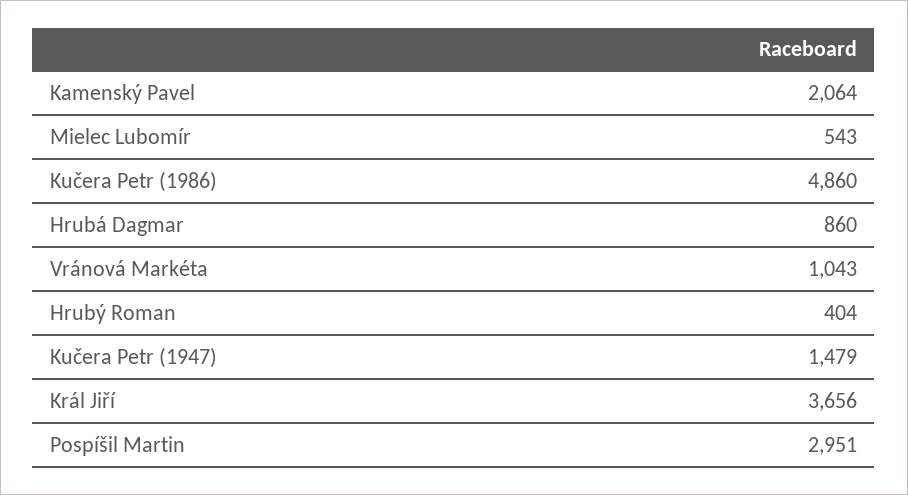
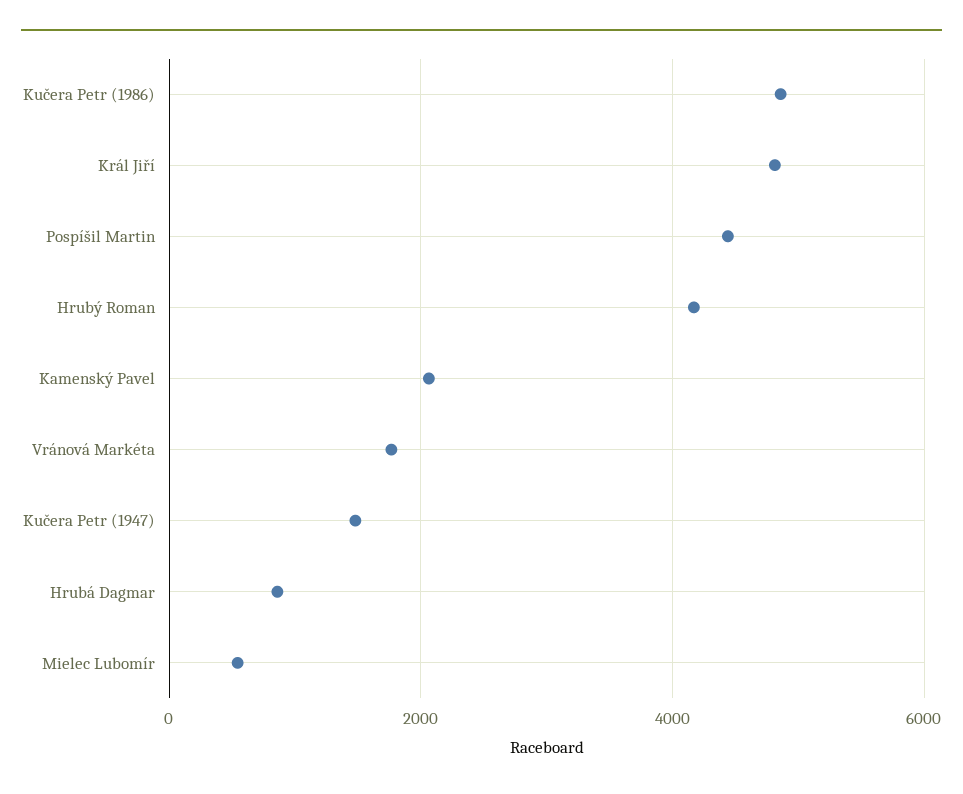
Vránová Markéta: 1043 -> 1800
Hrubý Roman: 404 -> 4200
Král Jiří: 3656 -> 4800
Pospíšil Martin: 2951 -> 4400

